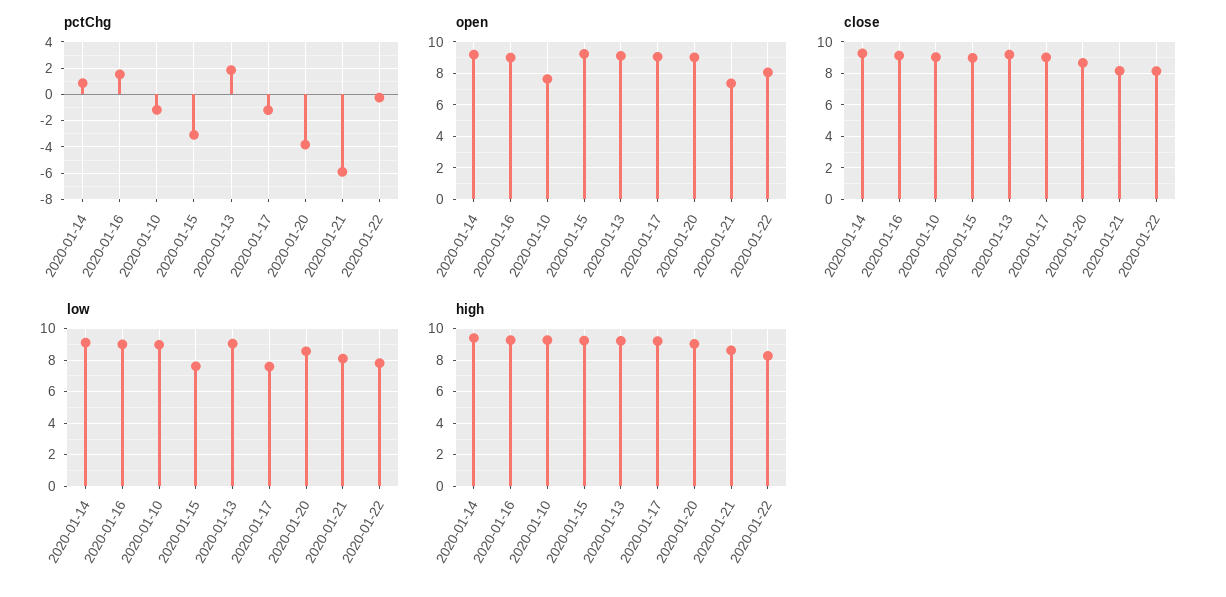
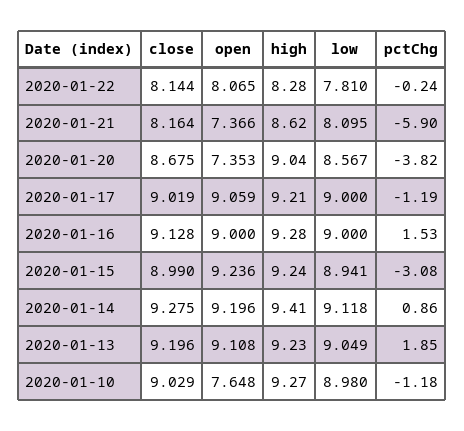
open, 2020-01-20: 9 -> 7.353
low, 2020-01-15: 7.5 -> 8.941
low, 2020-01-17: 7.5 -> 9

